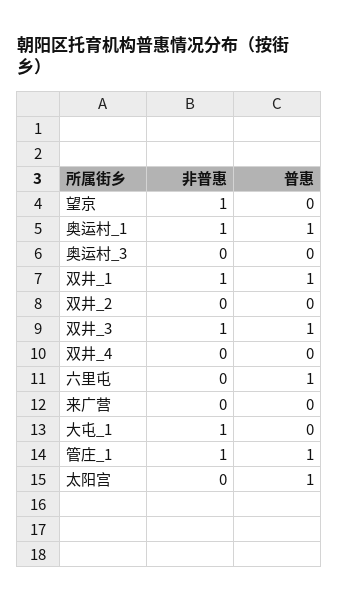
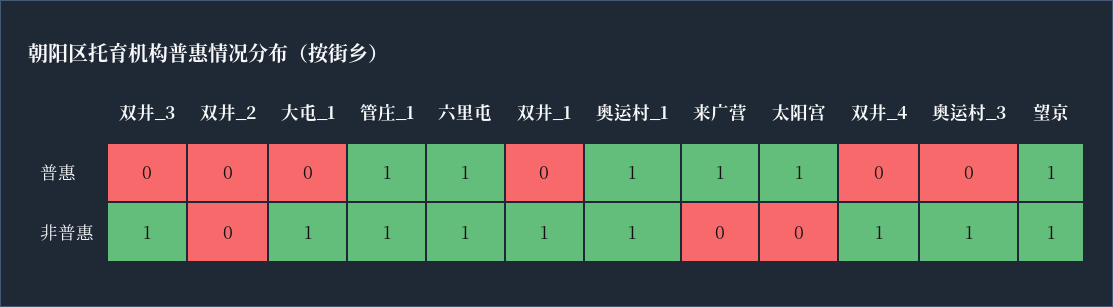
普惠, 望京: 0 -> 1
非普惠, 奥运村_3: 0 -> 1
普惠, 双井_1: 1 -> 0
普惠, 双井_3: 1 -> 0
非普惠, 双井_4: 0 -> 1
非普惠, 六里屯: 0 -> 1
普惠, 来广营: 0 -> 1

